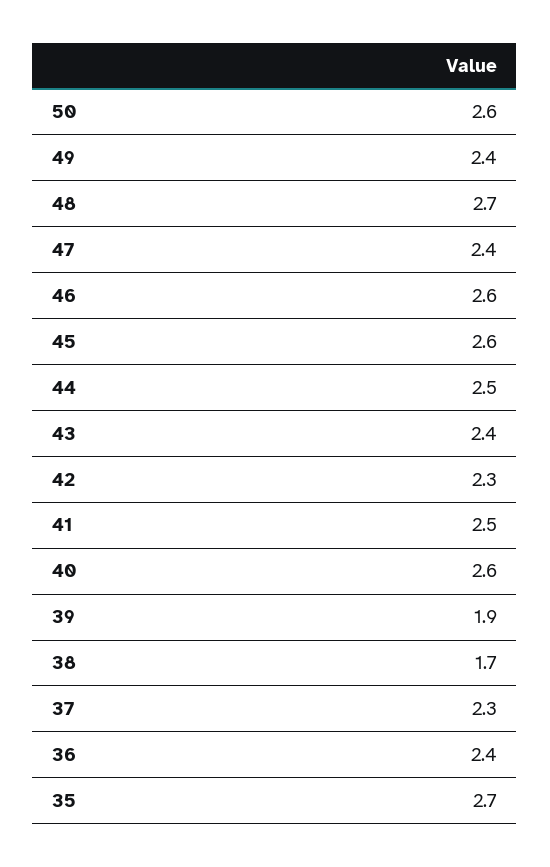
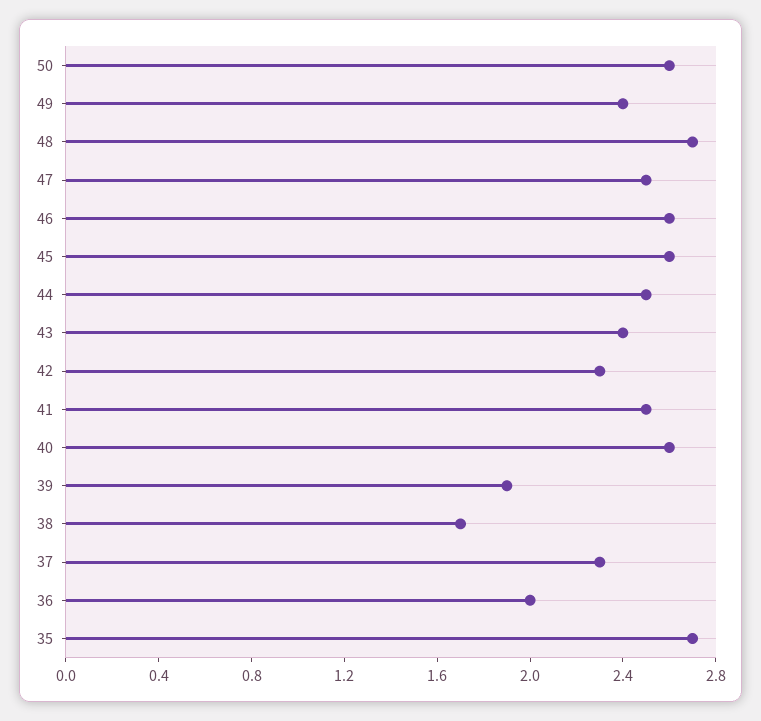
47: 2.4 -> 2.5
36: 2.4 -> 2

